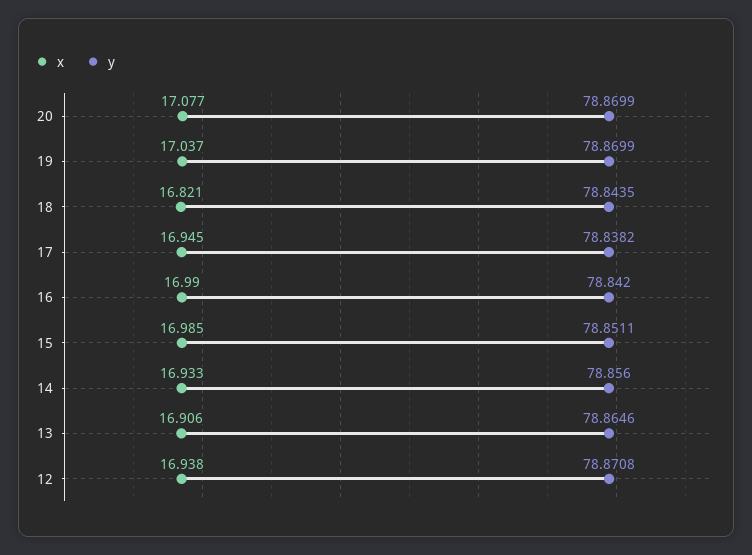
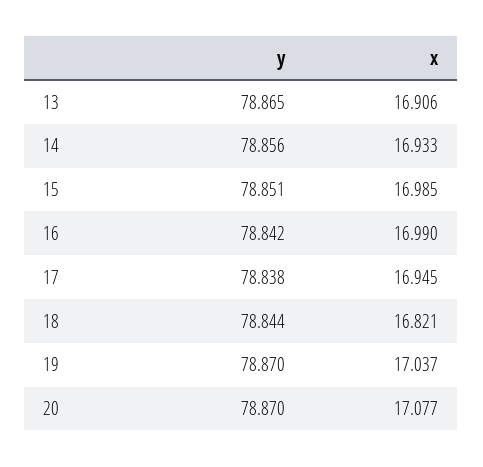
x, 12: 16.938 -> none
y, 12: 78.8708 -> none

